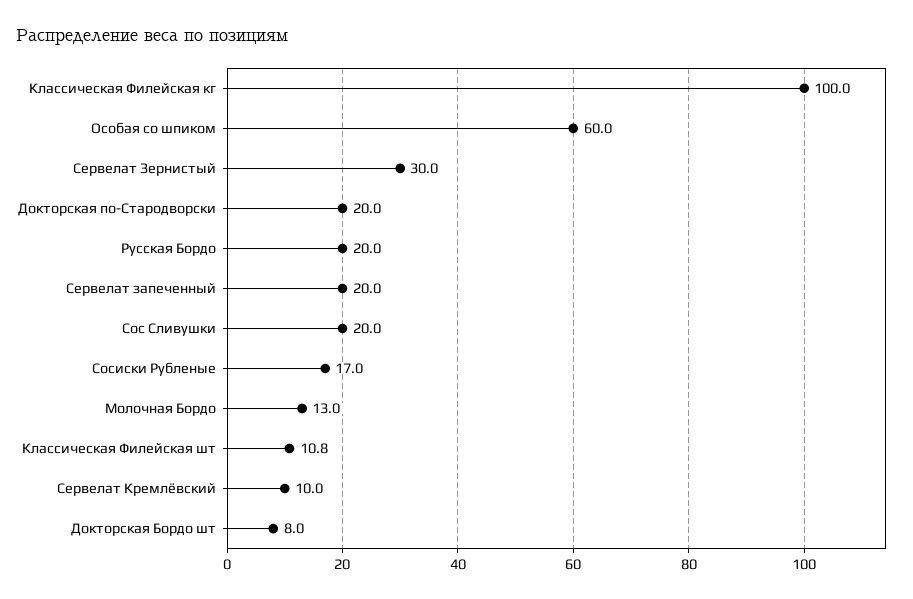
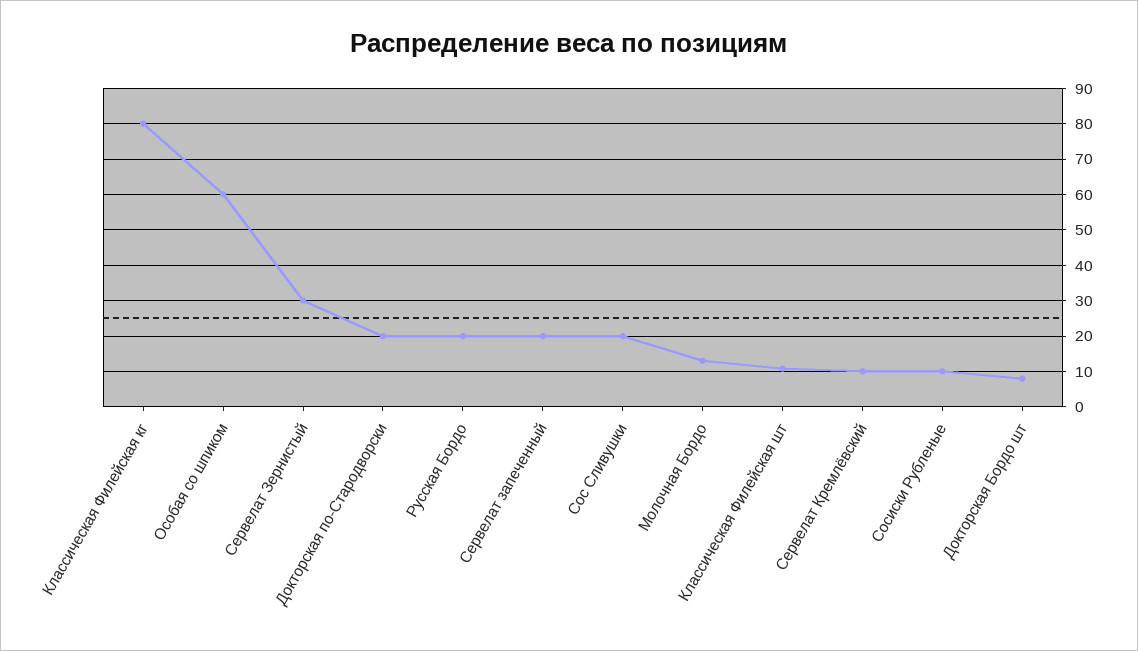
Классическая Филейская кг: 100 -> 80
Сосиски Рубленые: 17 -> 10

